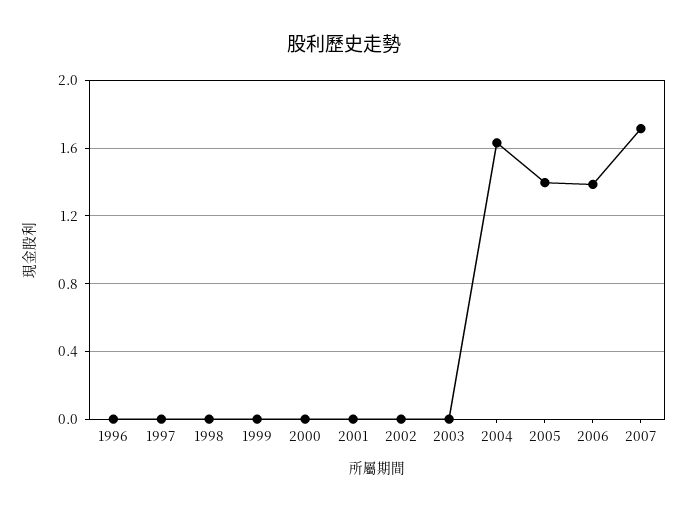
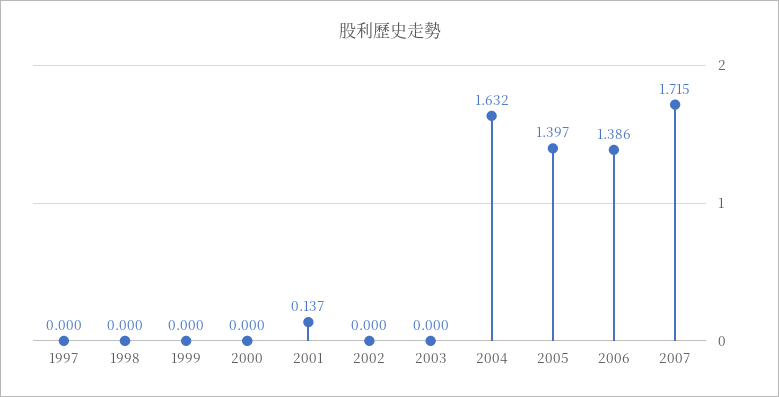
1996: 0 -> none
2001: 0 -> 0.137

